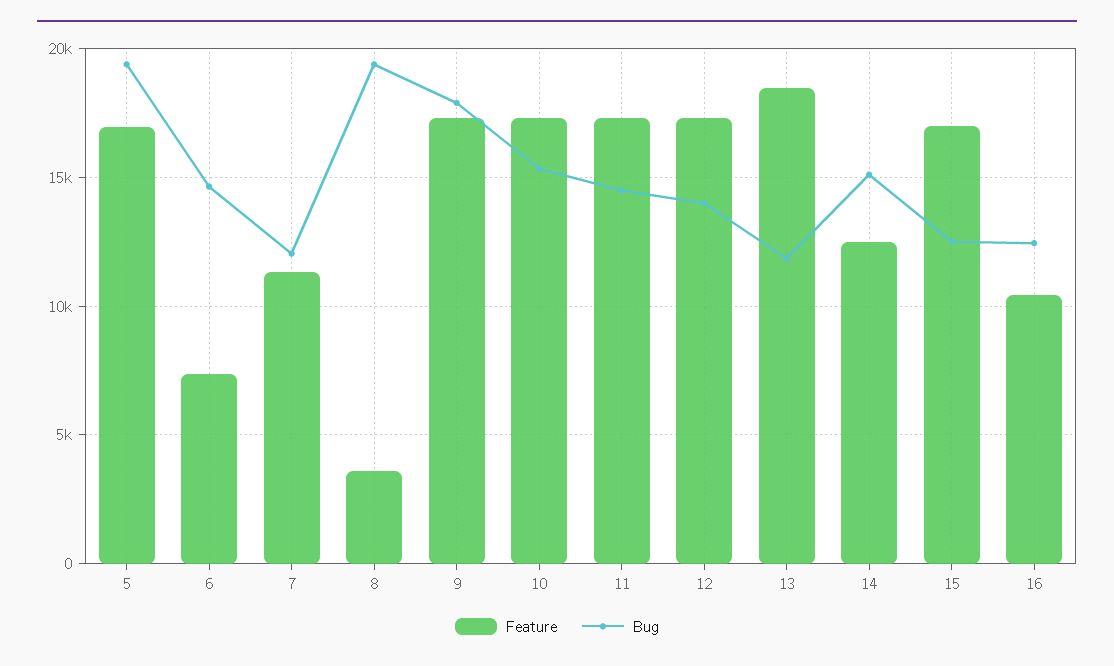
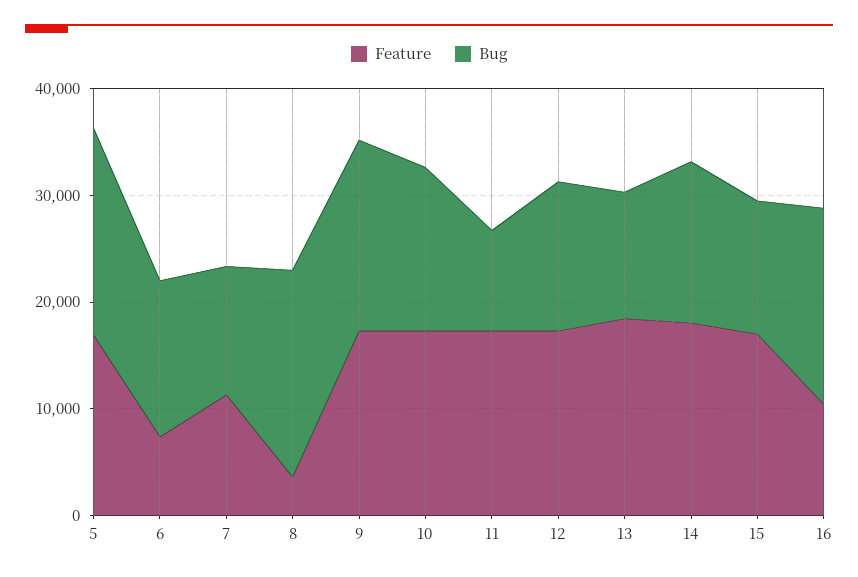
Bug, 11: 14500 -> 10000
Feature, 14: 12500 -> 18000
Bug, 16: 12500 -> 18000

